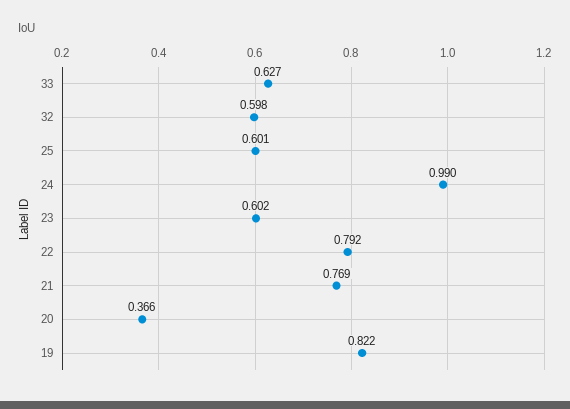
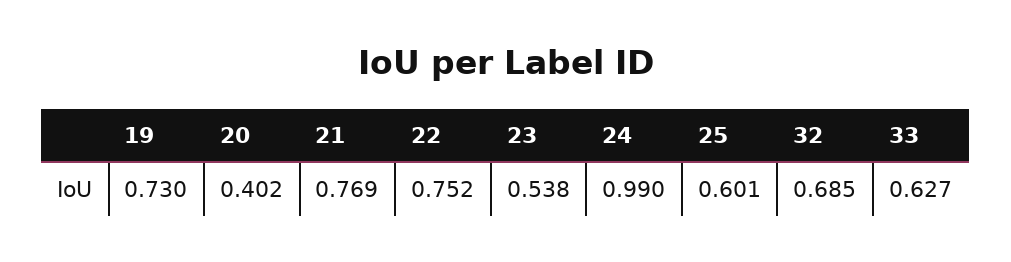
32: 0.598 -> 0.685
23: 0.602 -> 0.538
22: 0.792 -> 0.752
20: 0.366 -> 0.402
19: 0.822 -> 0.73

